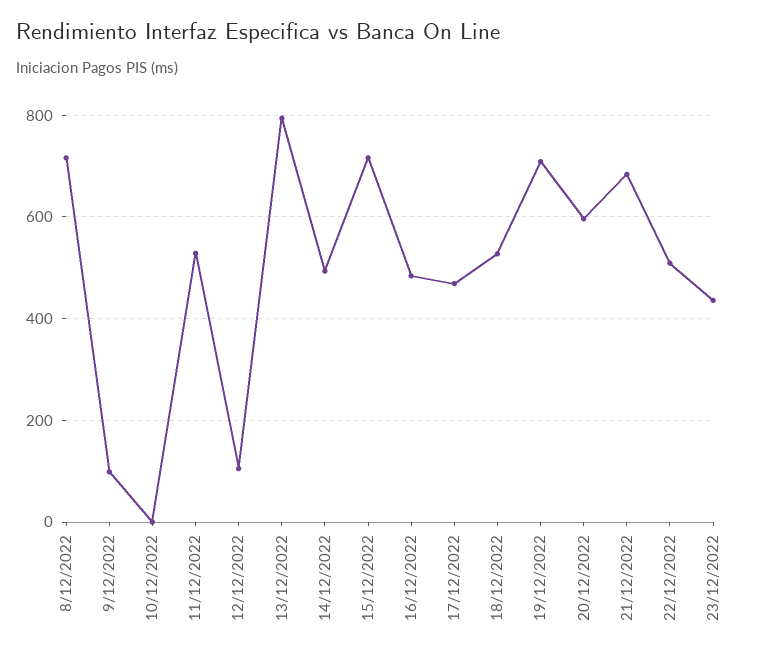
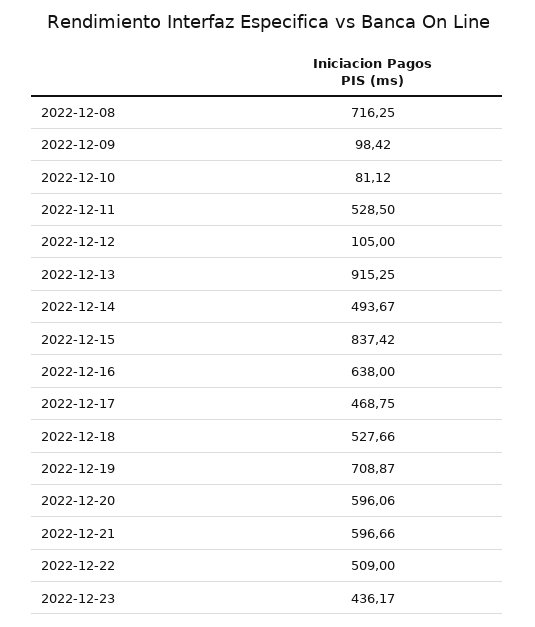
10/12/2022: 0 -> 81.12
13/12/2022: 800 -> 915.25
15/12/2022: 720 -> 837.42
16/12/2022: 480 -> 638
21/12/2022: 680 -> 596.66

